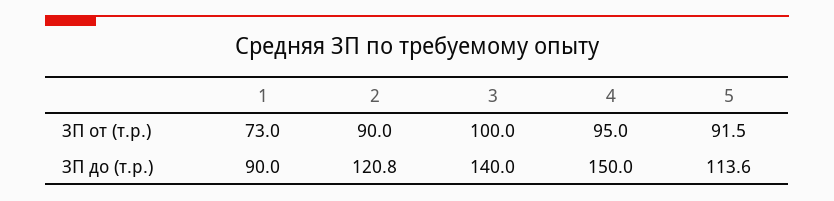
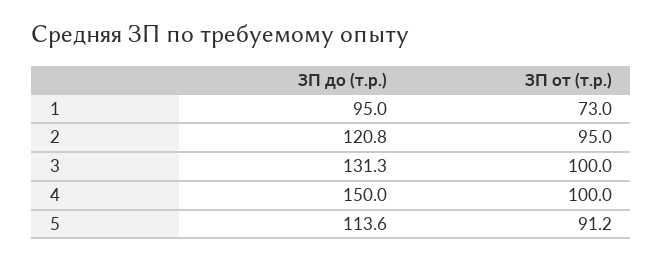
2, ЗП от (т.р.): 90 -> 95
4, ЗП от (т.р.): 95 -> 100
5, ЗП от (т.р.): 91.5 -> 91.2
1, ЗП до (т.р.): 90 -> 95
3, ЗП до (т.р.): 140 -> 131.3

